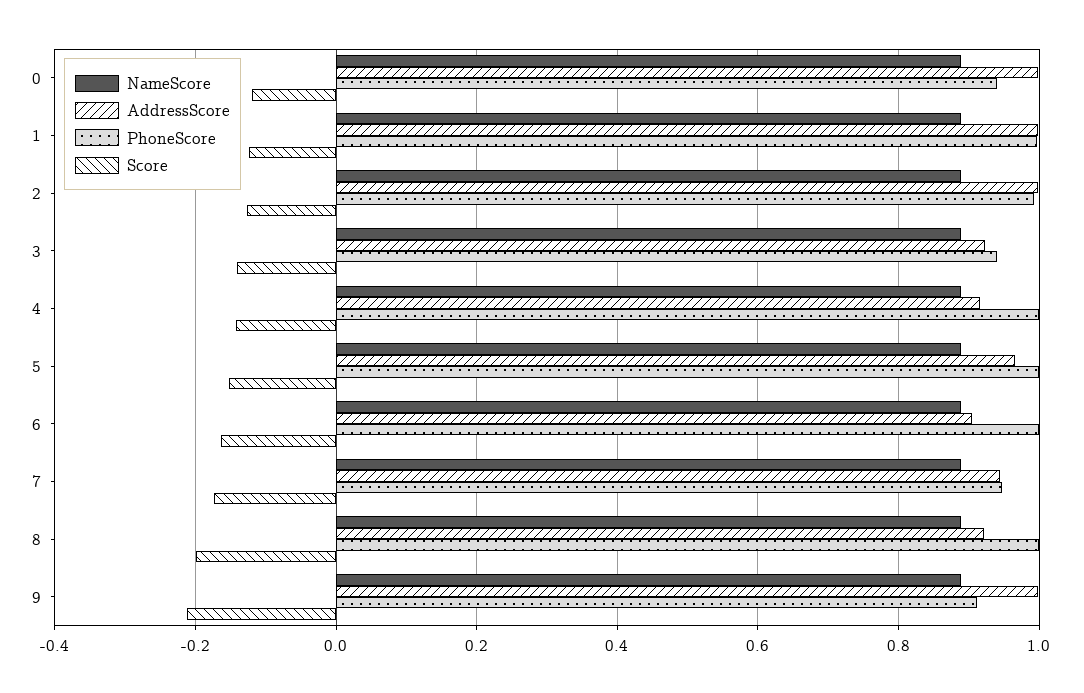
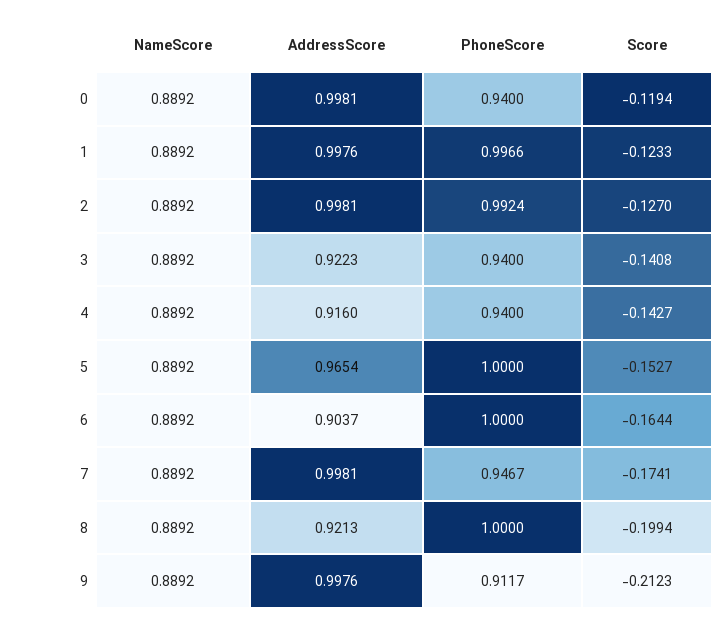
PhoneScore, 4: 1 -> 0.94
AddressScore, 7: 0.94 -> 0.9981

